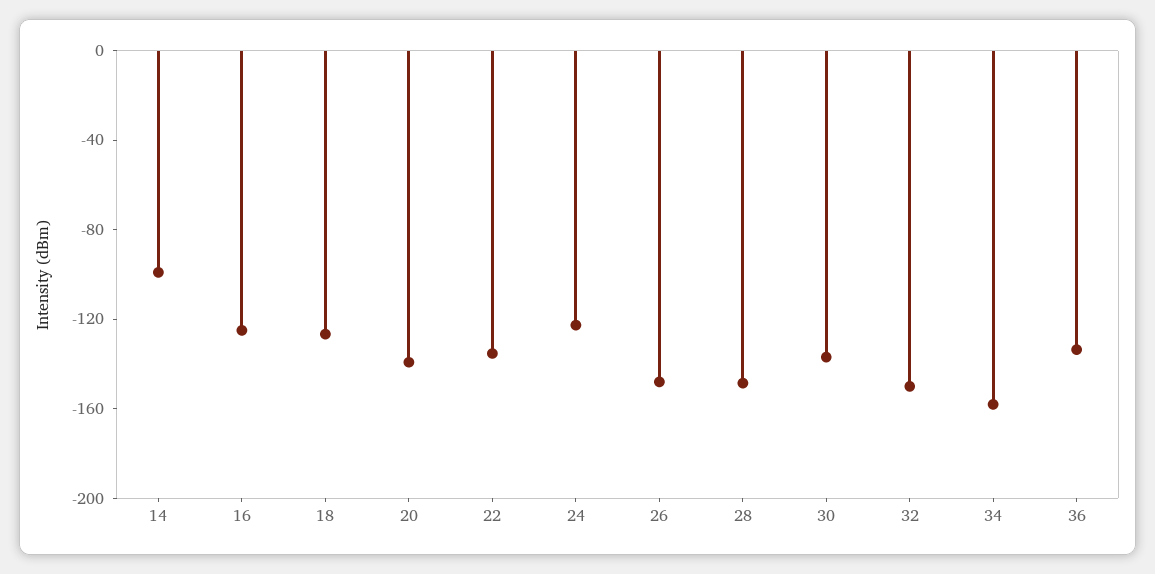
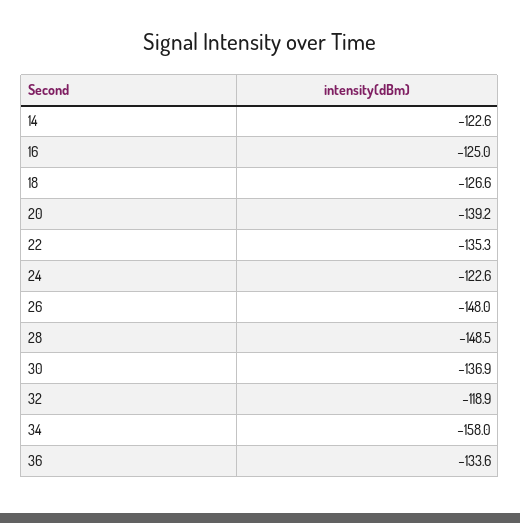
14: -100 -> -122.6
32: -150 -> -118.9

